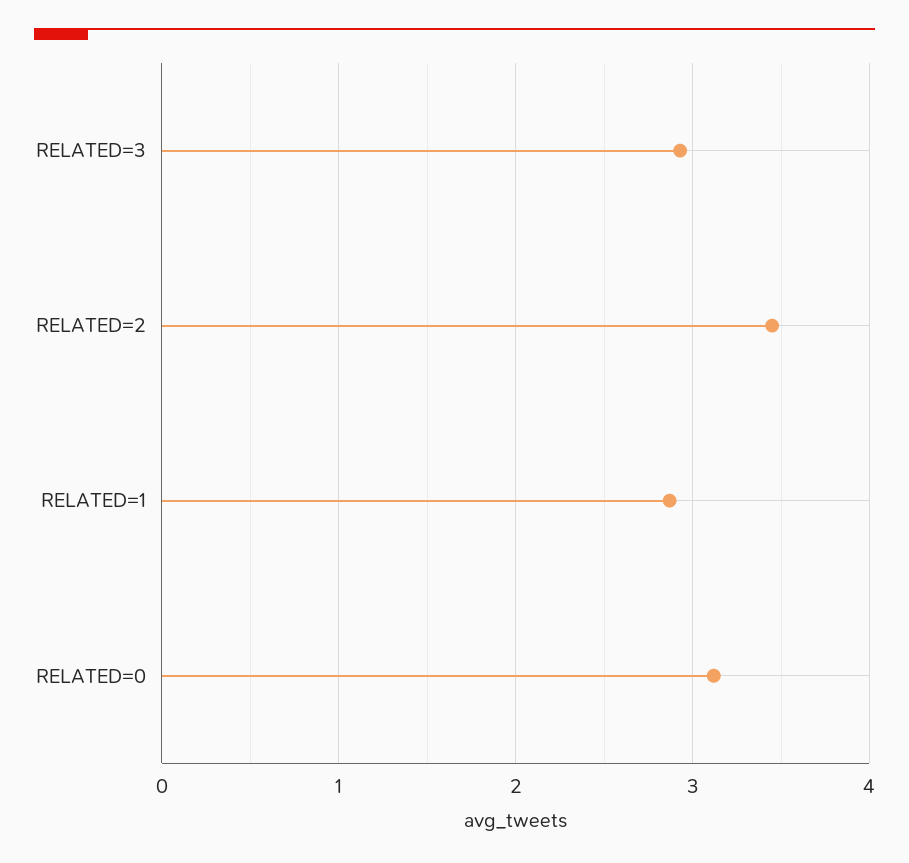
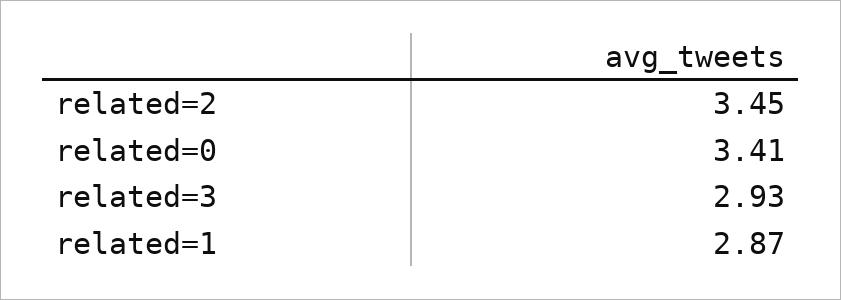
RELATED=0: 3.1 -> 3.41

